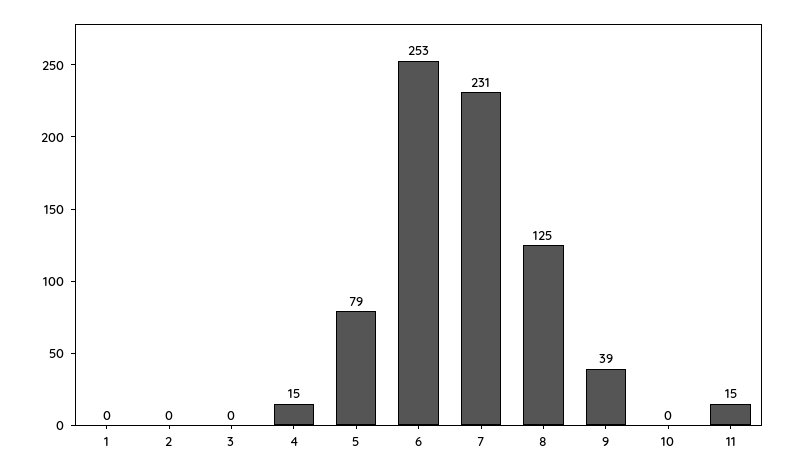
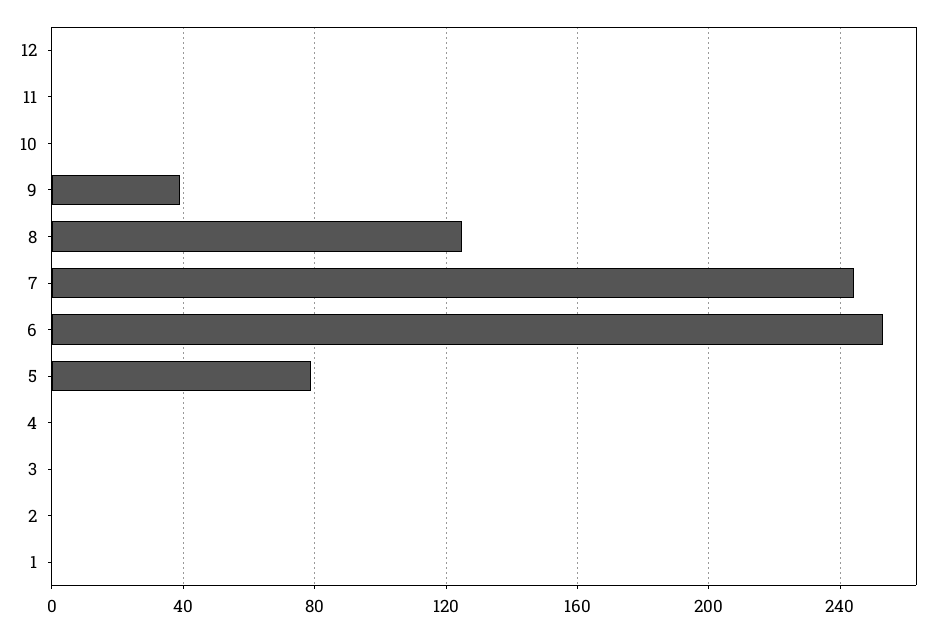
4: 15 -> 0
7: 231 -> 245
11: 15 -> 0
12: none -> 0

